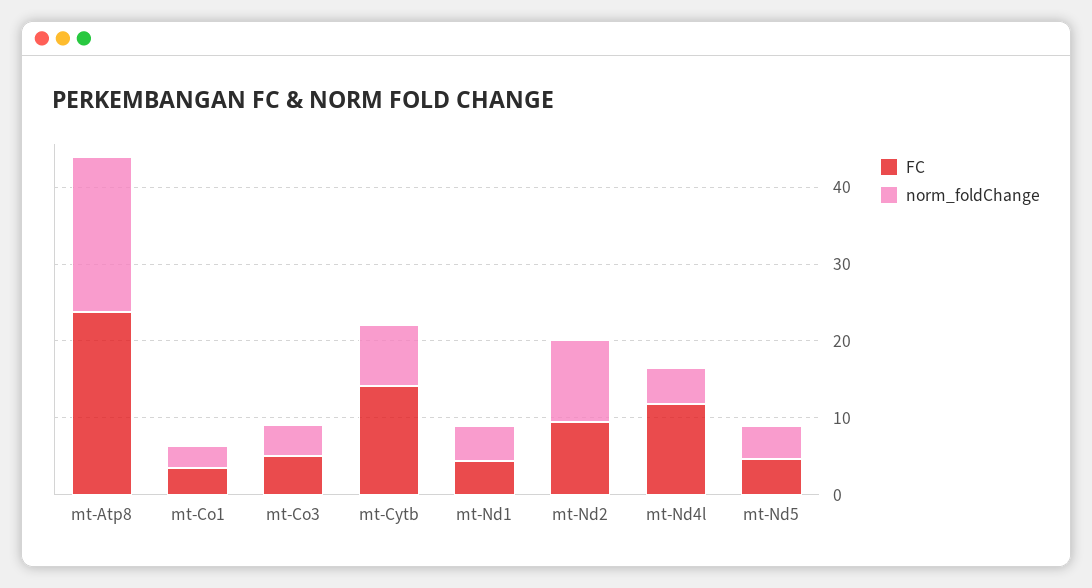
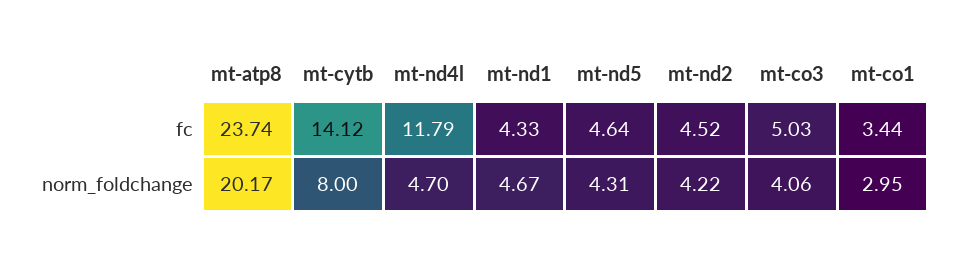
FC, mt-Nd2: 10 -> 4.52
norm_foldChange, mt-Nd2: 10 -> 4.22

